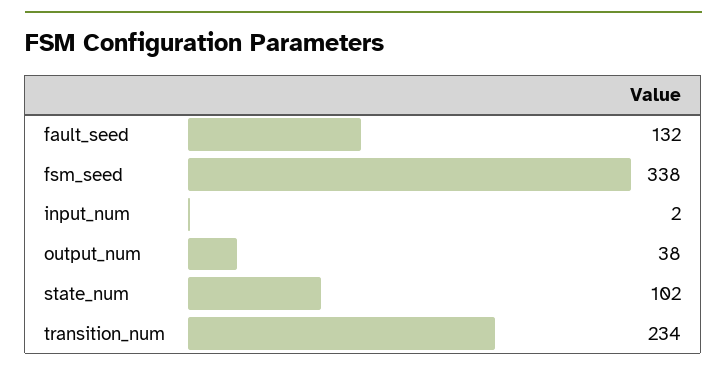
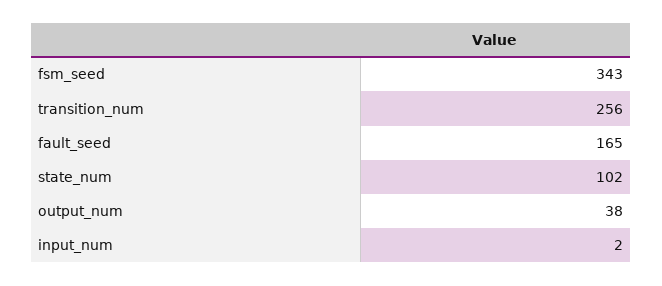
fault_seed: 132 -> 165
fsm_seed: 338 -> 343
transition_num: 234 -> 256

